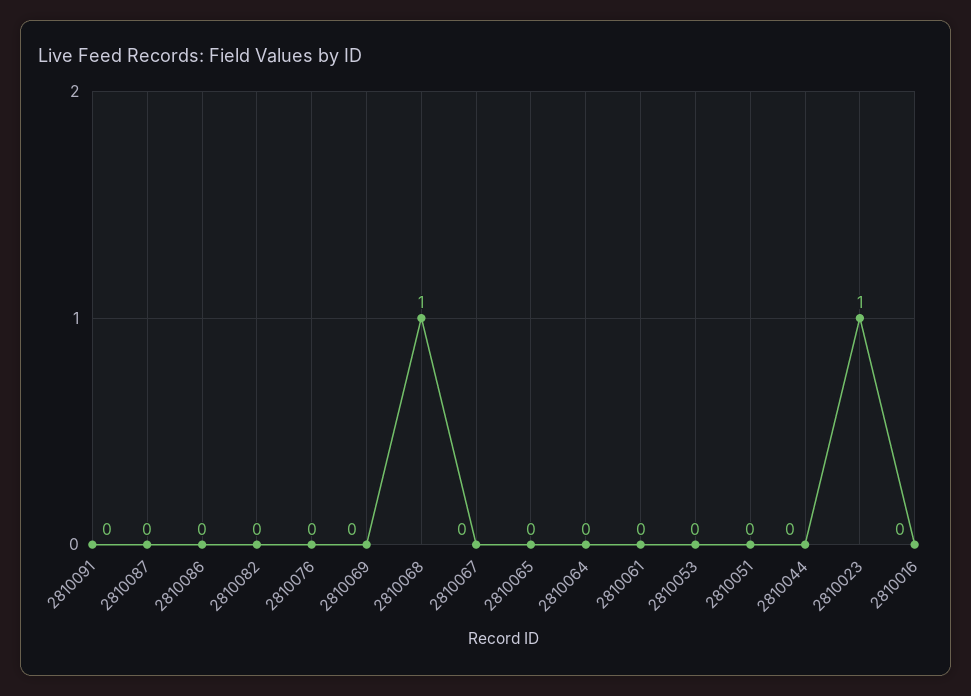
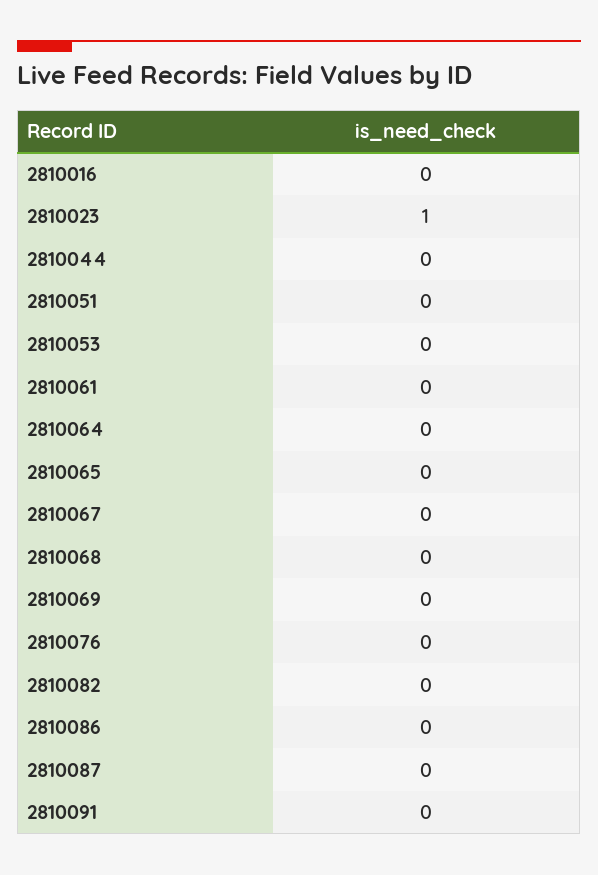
2810068: 1 -> 0

